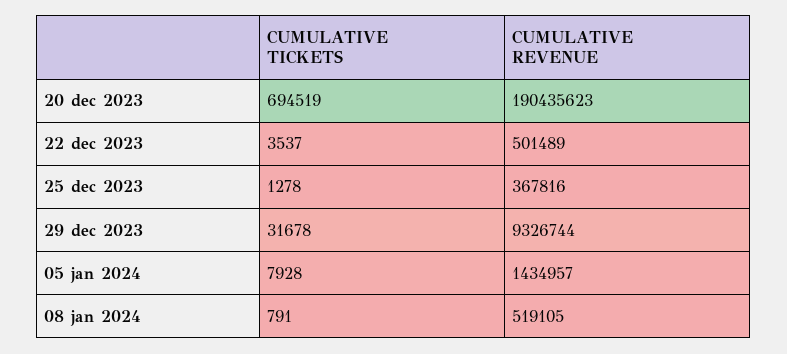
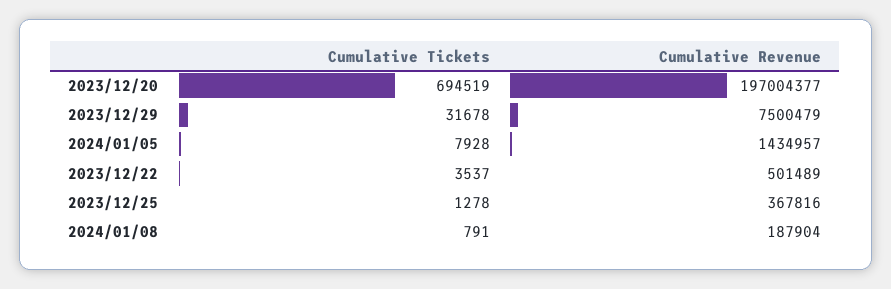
CUMULATIVE REVENUE, 20 dec 2023: 190435623 -> 197004377
CUMULATIVE REVENUE, 29 dec 2023: 9326744 -> 7500479
CUMULATIVE REVENUE, 08 jan 2024: 519105 -> 187904

